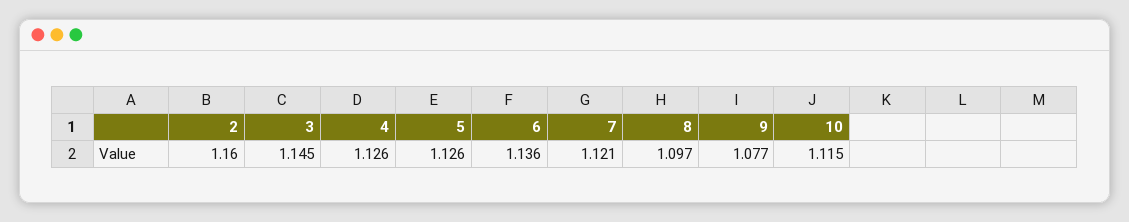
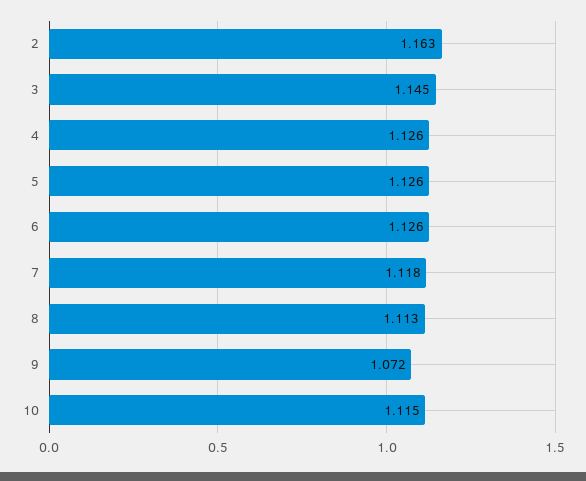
2: 1.16 -> 1.163
6: 1.136 -> 1.126
7: 1.121 -> 1.118
8: 1.097 -> 1.113
9: 1.077 -> 1.072

